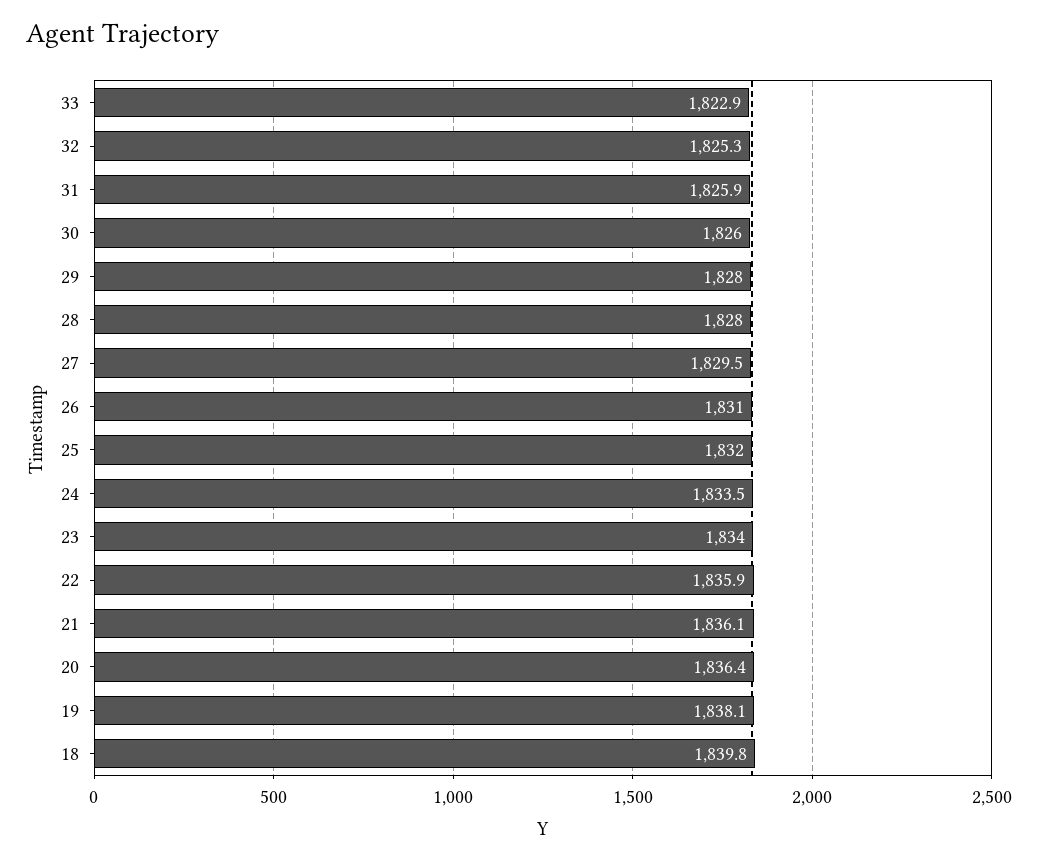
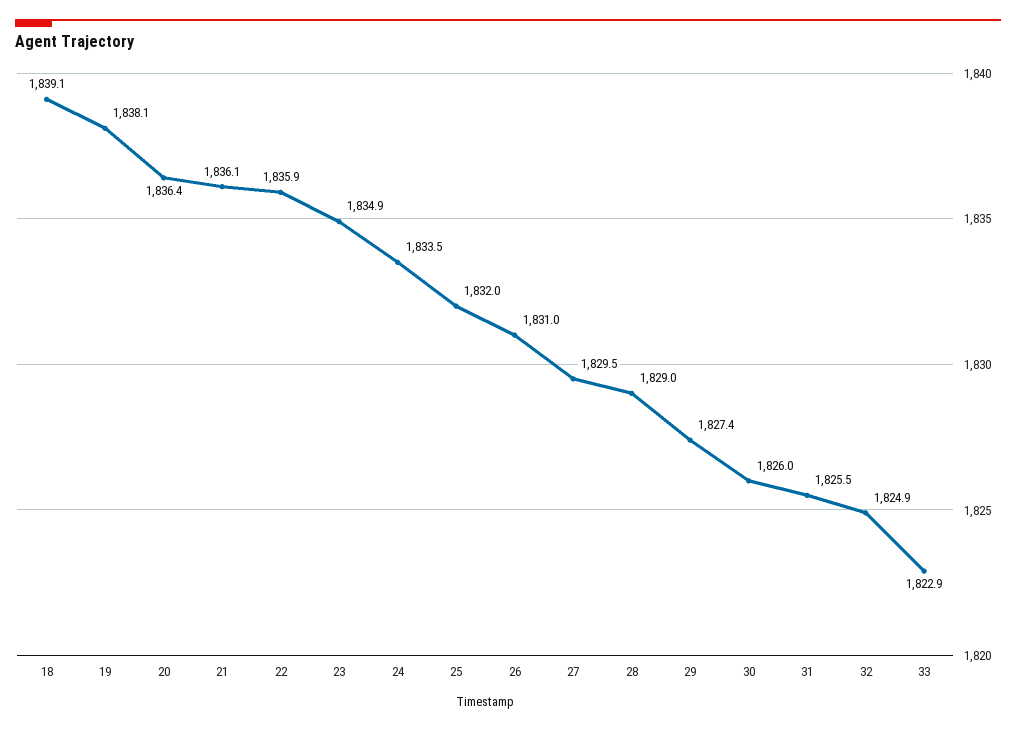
32: 1825.3 -> 1824.9
31: 1825.9 -> 1825.5
29: 1828 -> 1827.4
28: 1828 -> 1829
23: 1834 -> 1834.9
18: 1839.8 -> 1839.1

